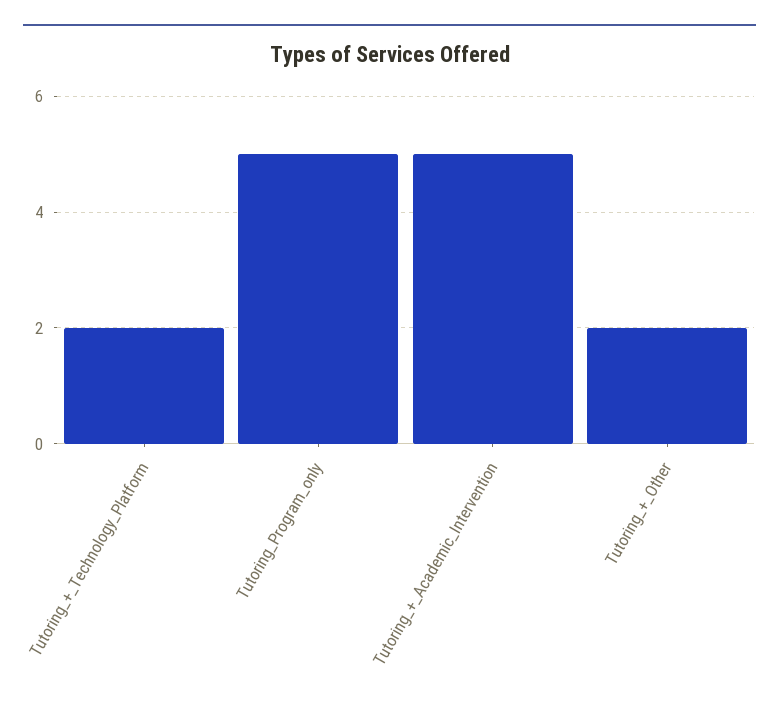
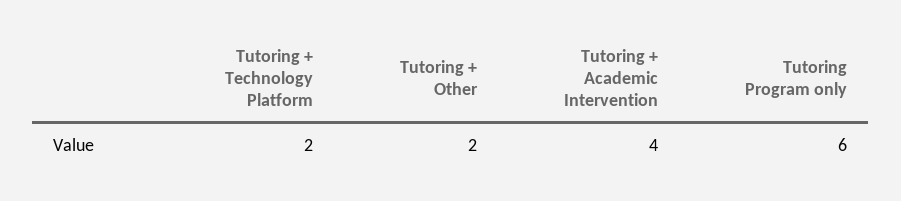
Tutoring_Program_only: 5 -> 6
Tutoring_+_Academic_Intervention: 5 -> 4

